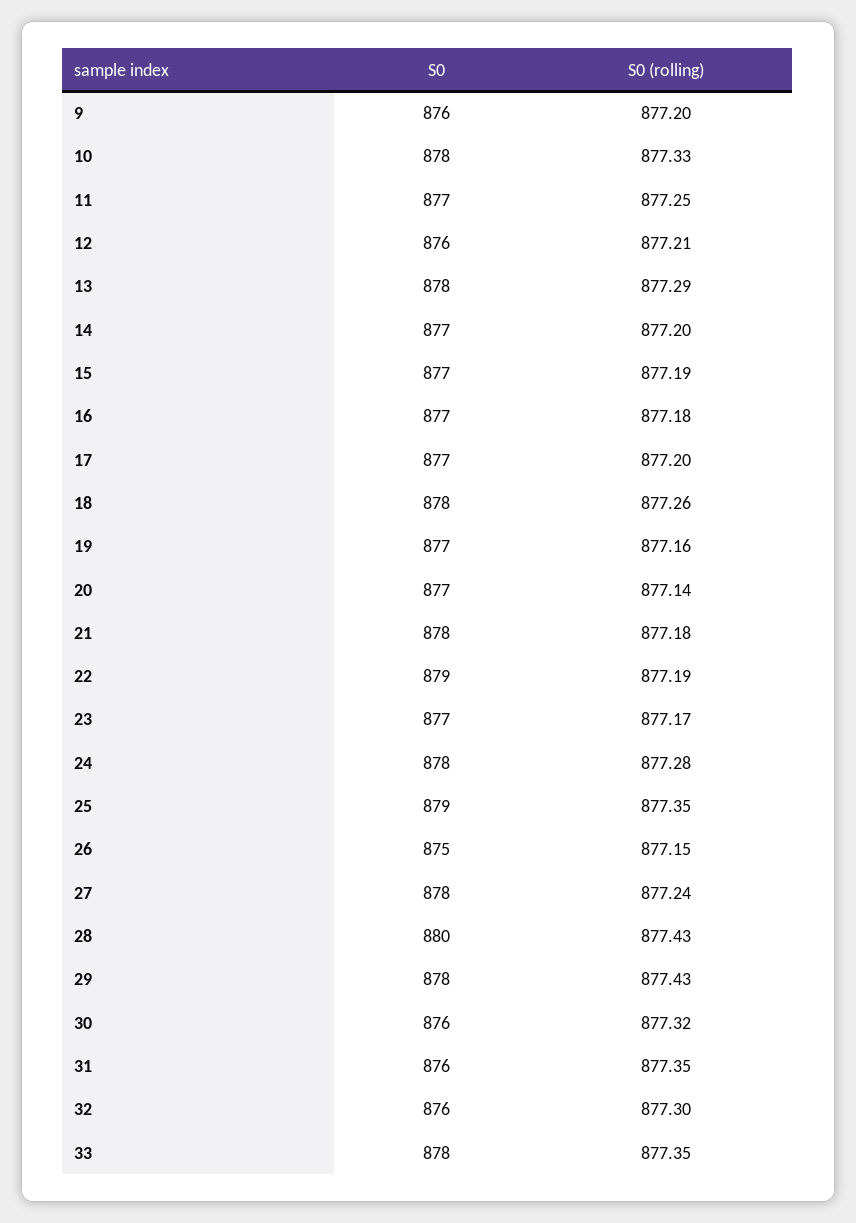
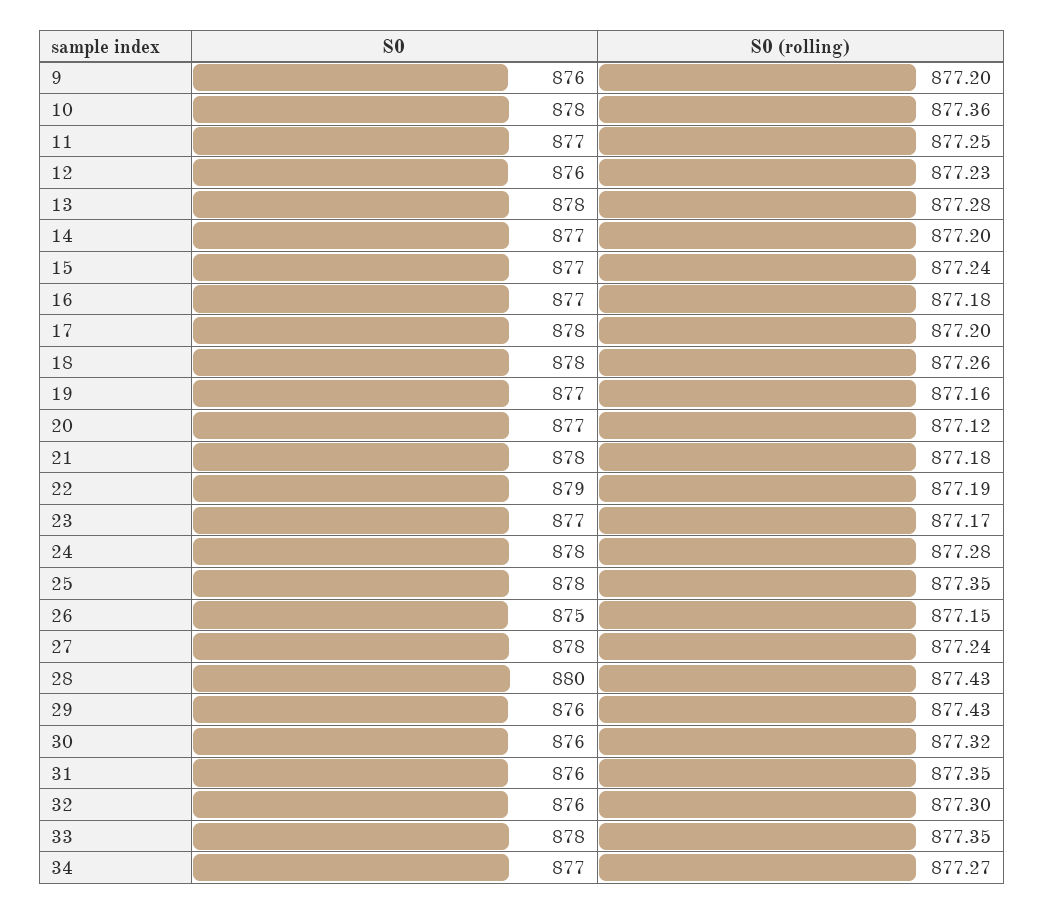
S0 (rolling), 10: 877.33 -> 877.36
S0 (rolling), 12: 877.21 -> 877.23
S0 (rolling), 13: 877.29 -> 877.28
S0 (rolling), 15: 877.19 -> 877.24
S0, 17: 877 -> 878
S0 (rolling), 20: 877.14 -> 877.12
S0, 25: 879 -> 878
S0, 29: 878 -> 876
S0, 34: none -> 877
S0 (rolling), 34: none -> 877.27

